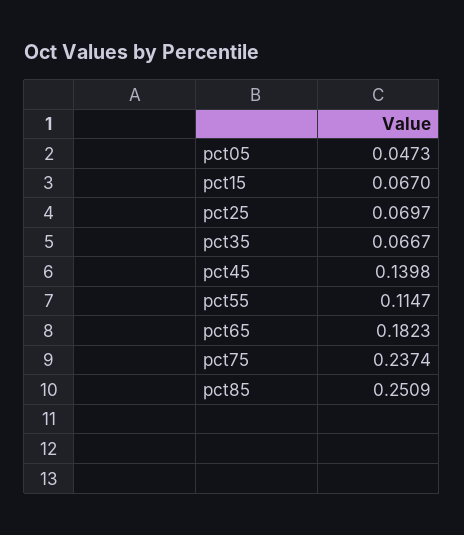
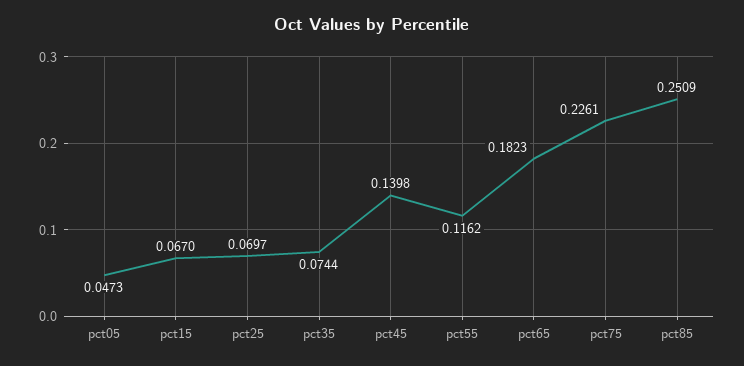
pct35: 0.0667 -> 0.0744
pct55: 0.1147 -> 0.1162
pct75: 0.2374 -> 0.2261

